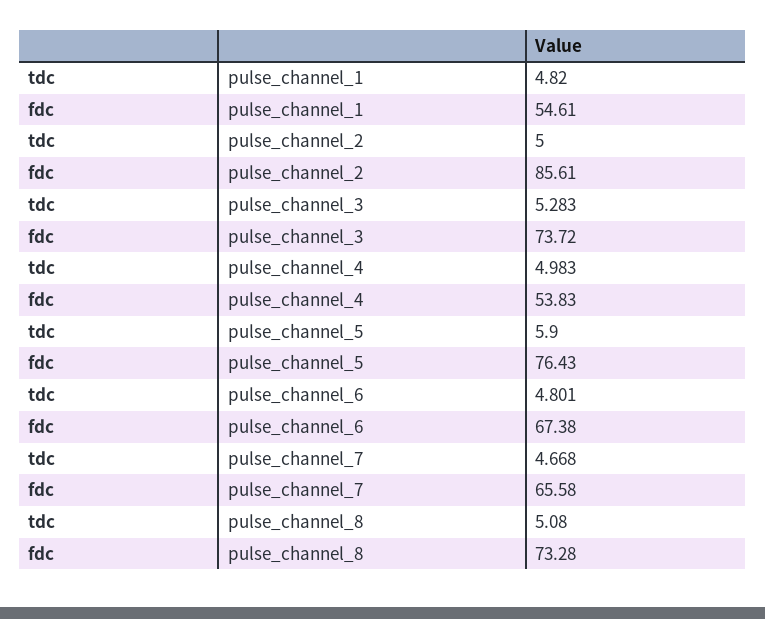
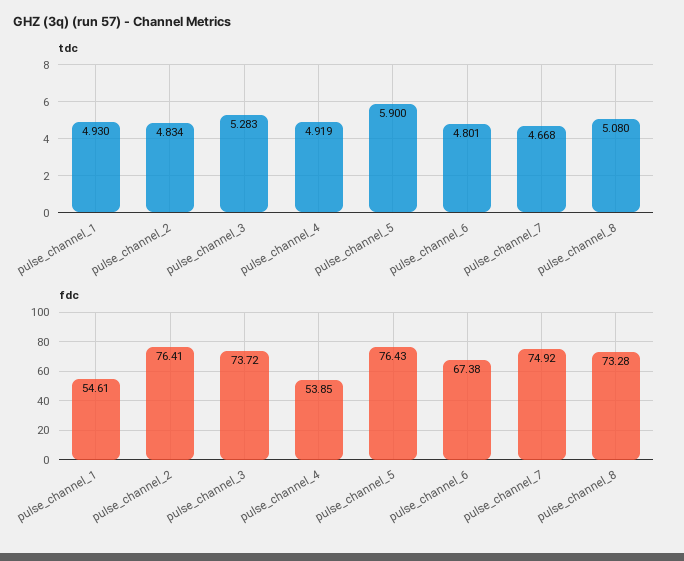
tdc, pulse_channel_1: 4.82 -> 4.93
tdc, pulse_channel_2: 5 -> 4.834
fdc, pulse_channel_2: 85.61 -> 76.41
tdc, pulse_channel_4: 4.983 -> 4.919
fdc, pulse_channel_4: 53.83 -> 53.85
fdc, pulse_channel_7: 65.58 -> 74.92

